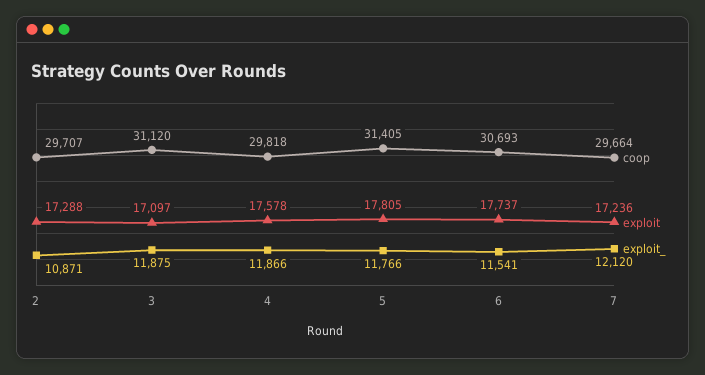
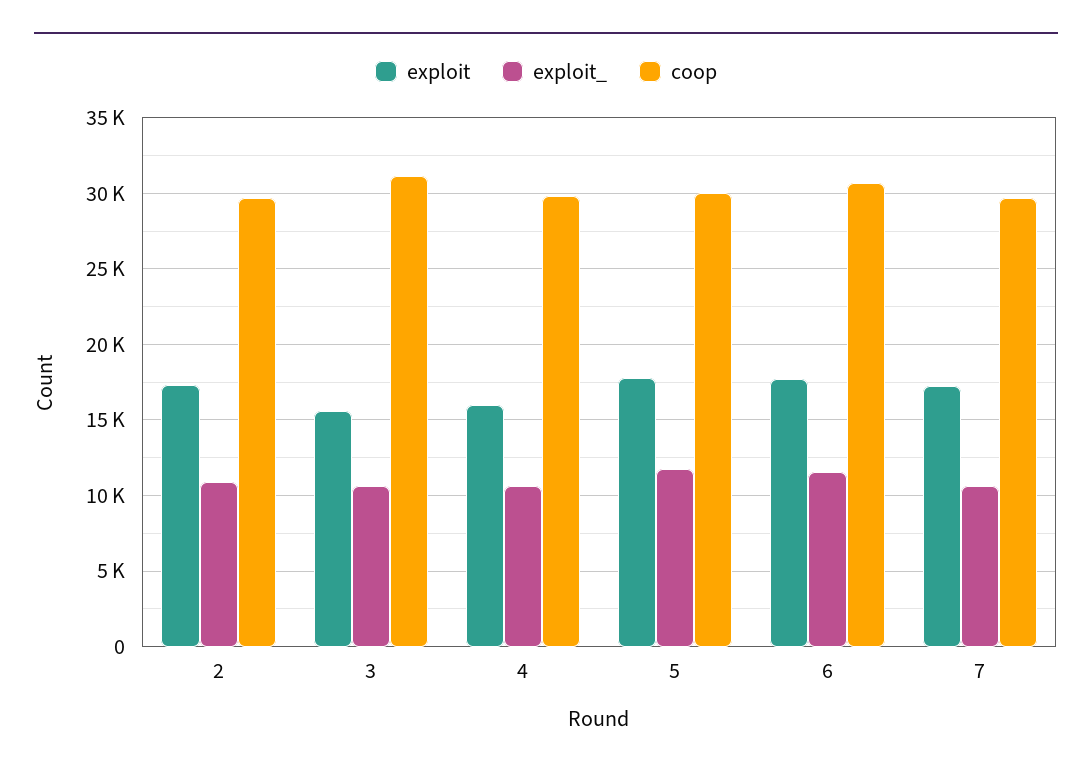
exploit, 3: 17097 -> 15500
exploit_, 3: 11875 -> 10500
exploit, 4: 17578 -> 16000
exploit_, 4: 11866 -> 10500
coop, 5: 31405 -> 30000
exploit_, 7: 12120 -> 10500

